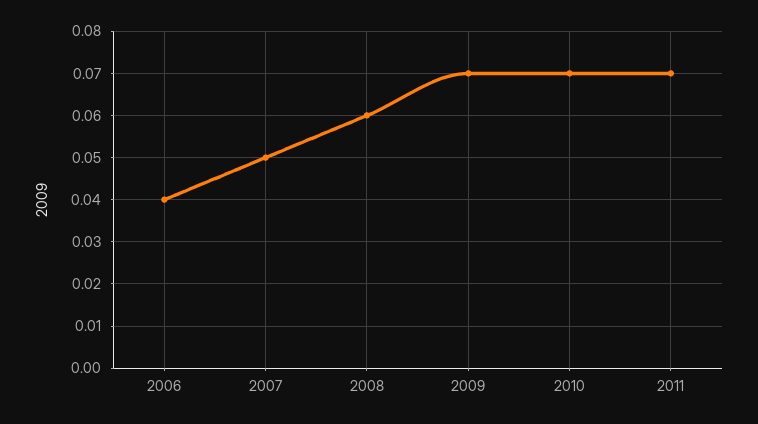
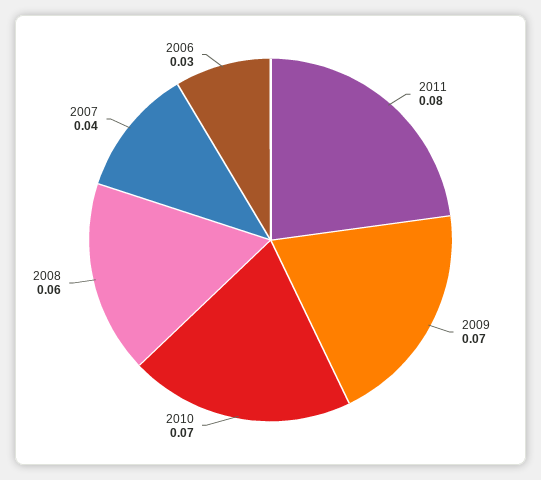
2006: 0.04 -> 0.03
2007: 0.05 -> 0.04
2011: 0.07 -> 0.08

